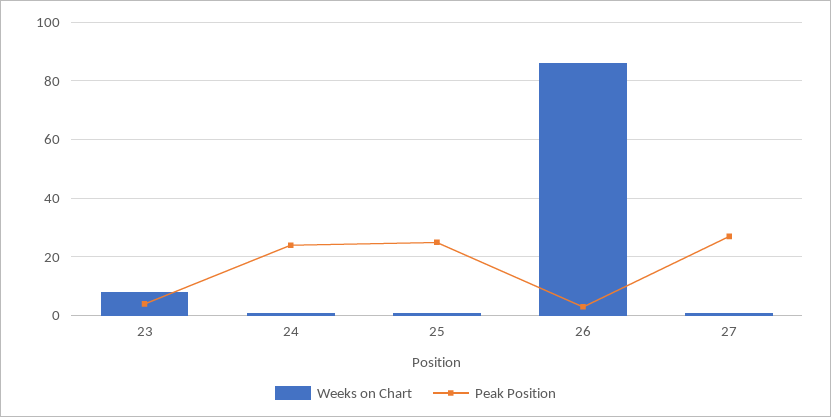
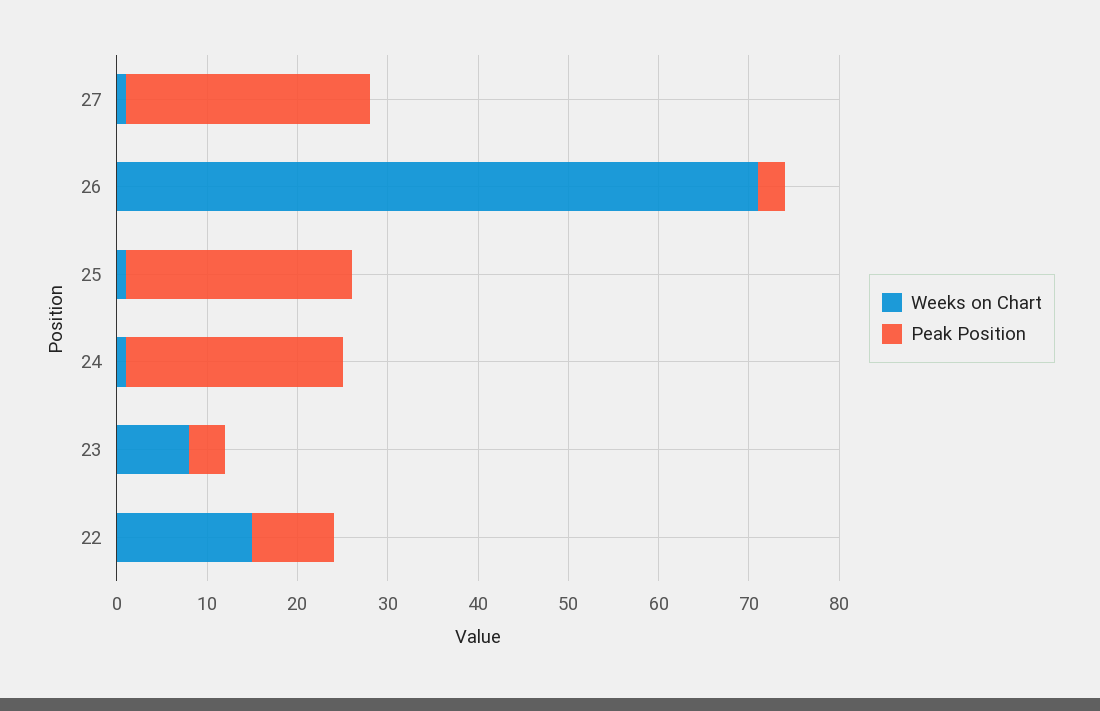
Weeks on Chart, 26: 85 -> 71
Weeks on Chart, 22: none -> 15
Peak Position, 22: none -> 9

